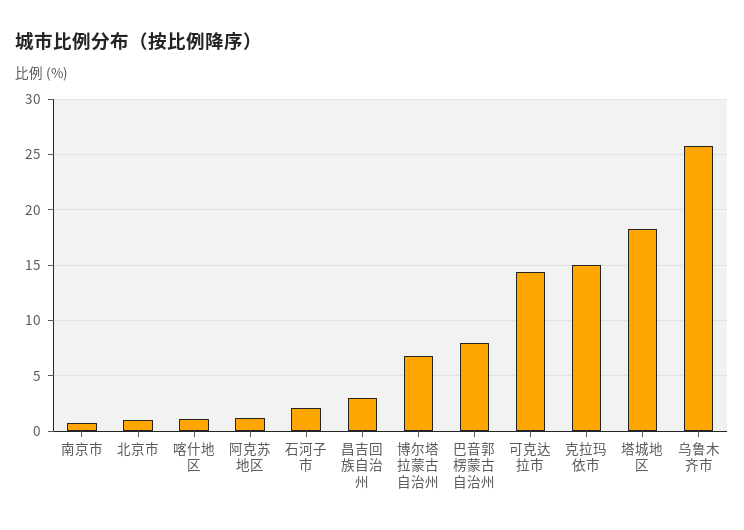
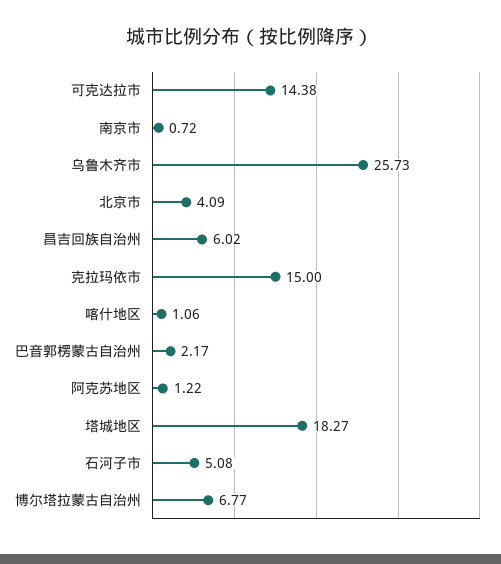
北京市: 1 -> 4.09
石河子市: 2 -> 5.08
昌吉回族自治州: 3 -> 6.02
巴音郭楞蒙古自治州: 8 -> 2.17

